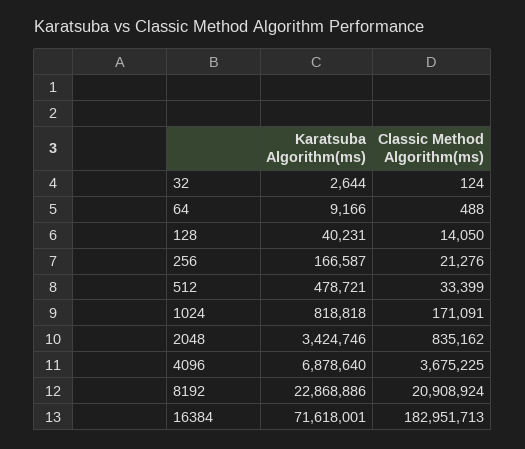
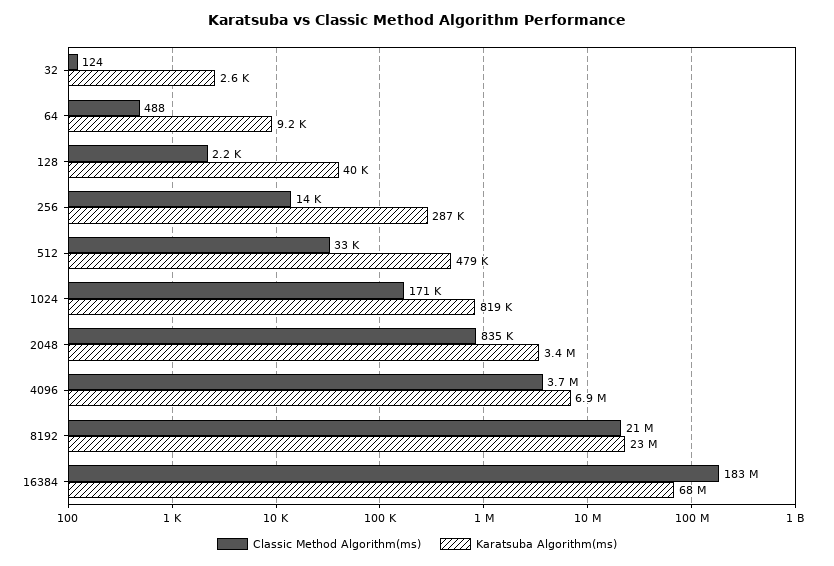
Classic Method Algorithm(ms), 128: 14050 -> 2200
Karatsuba Algorithm(ms), 256: 166587 -> 287000
Classic Method Algorithm(ms), 256: 21276 -> 14000
Karatsuba Algorithm(ms), 16384: 71618001 -> 68000000

